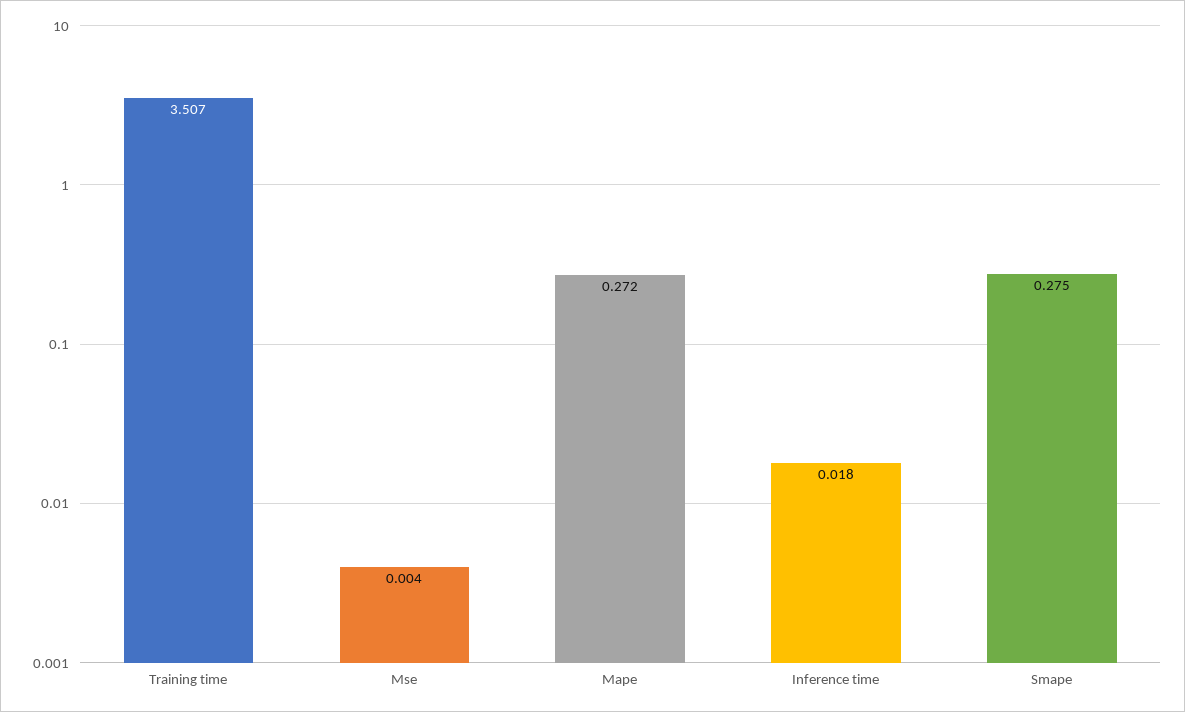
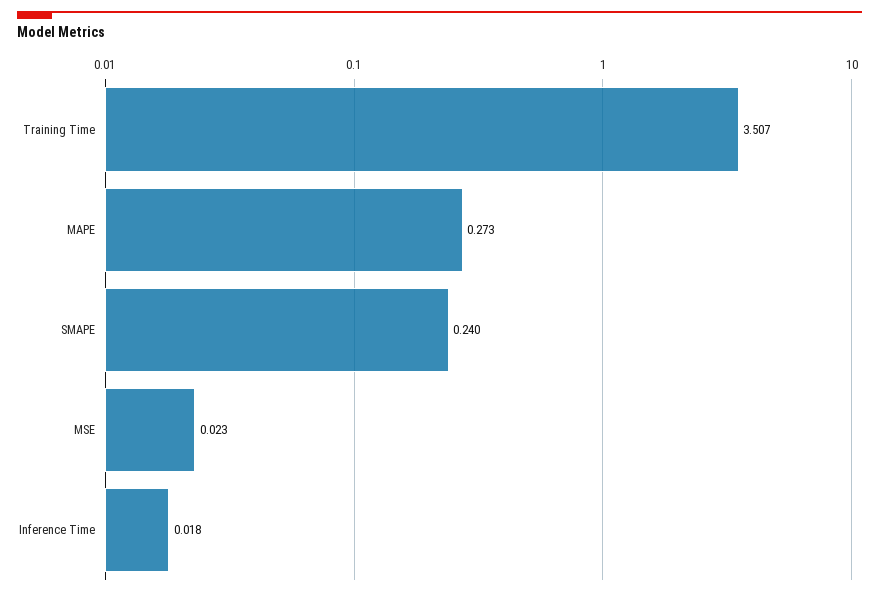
Mse: 0.004 -> 0.023
Mape: 0.272 -> 0.273
Smape: 0.275 -> 0.24

